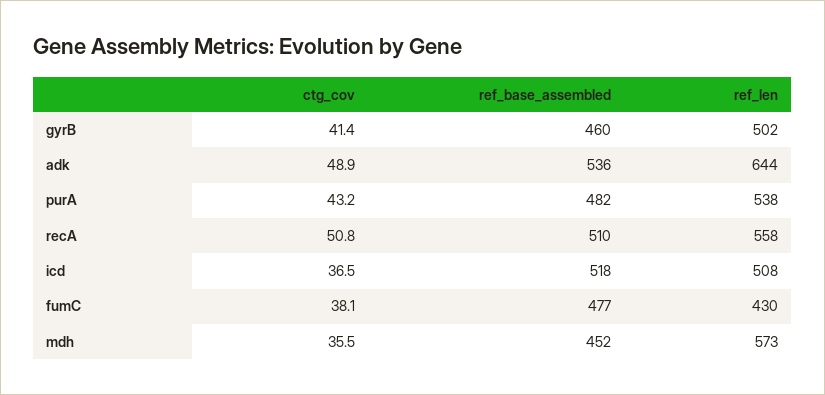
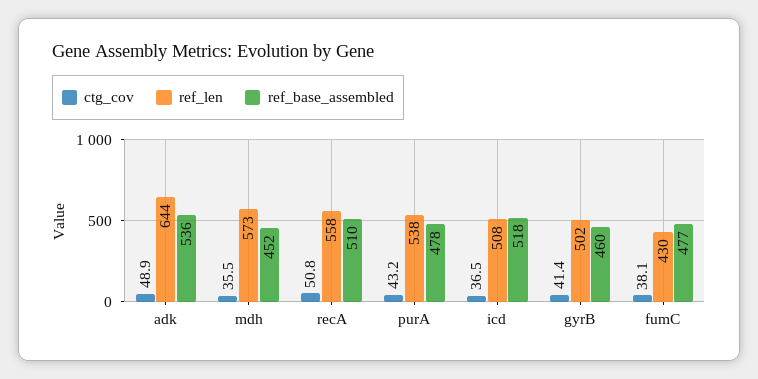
ref_base_assembled, purA: 482 -> 478

